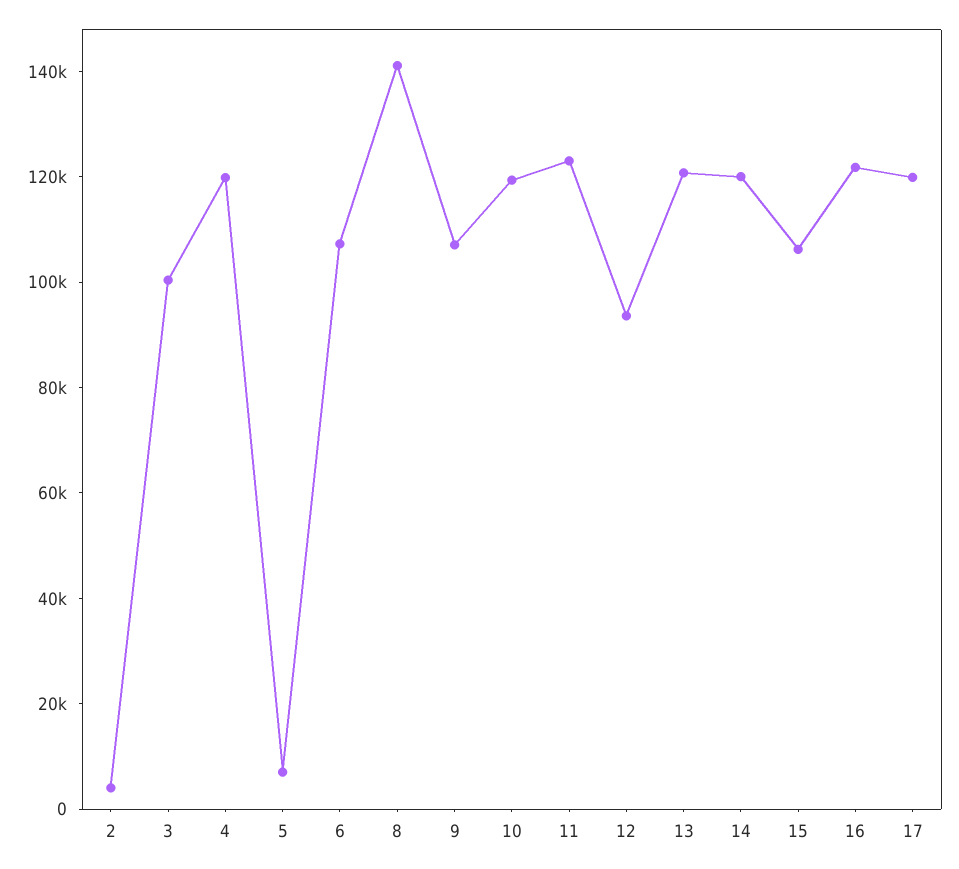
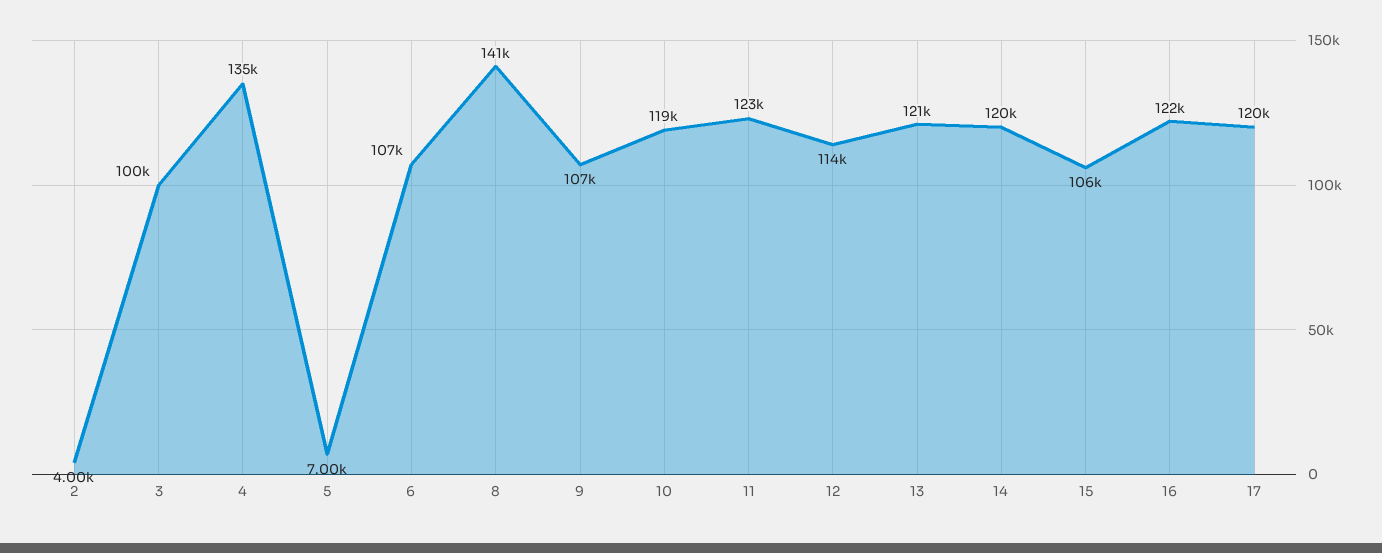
4: 120000 -> 135000
12: 95000 -> 114000

